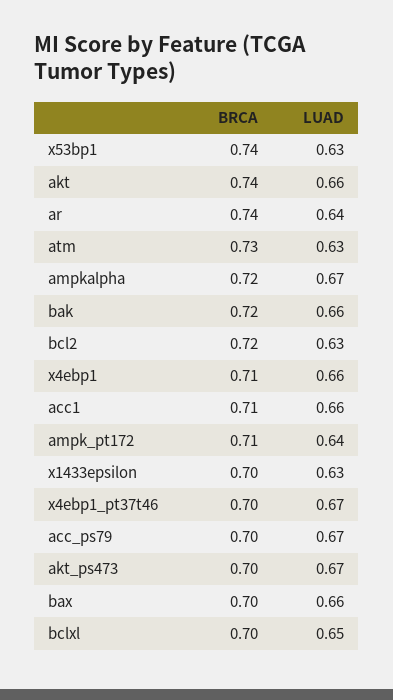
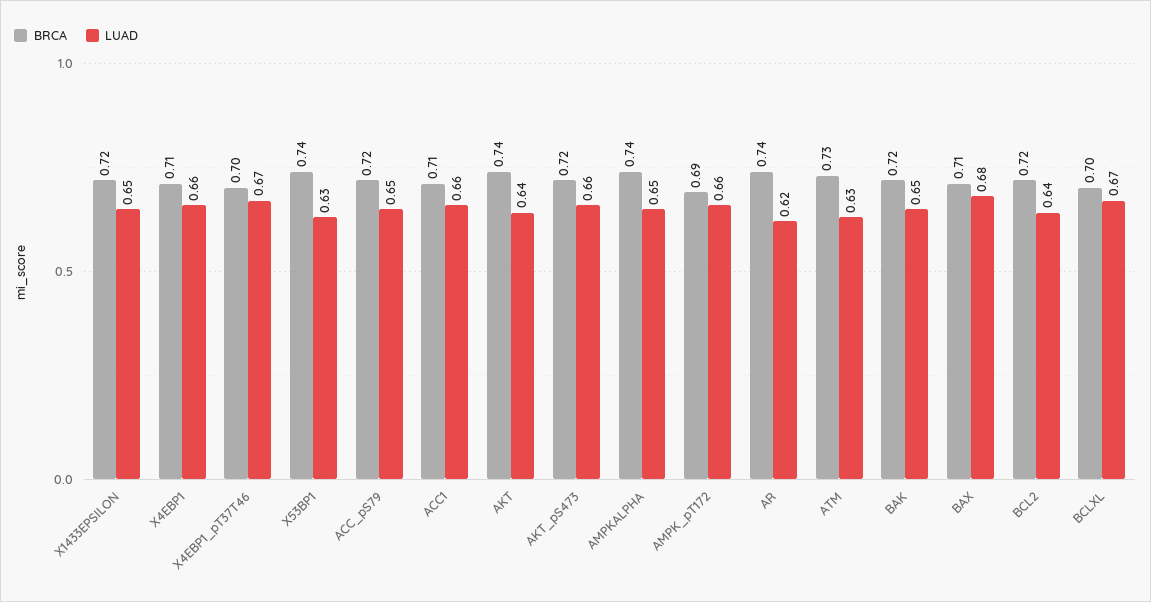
LUAD, akt: 0.66 -> 0.64
LUAD, ar: 0.64 -> 0.62
BRCA, ampkalpha: 0.72 -> 0.74
LUAD, ampkalpha: 0.67 -> 0.65
LUAD, bak: 0.66 -> 0.65
LUAD, bcl2: 0.63 -> 0.64
BRCA, ampk_pt172: 0.71 -> 0.69
LUAD, ampk_pt172: 0.64 -> 0.66
BRCA, x1433epsilon: 0.7 -> 0.72
LUAD, x1433epsilon: 0.63 -> 0.65
BRCA, acc_ps79: 0.7 -> 0.72
LUAD, acc_ps79: 0.67 -> 0.65
BRCA, akt_ps473: 0.7 -> 0.72
LUAD, akt_ps473: 0.67 -> 0.66
BRCA, bax: 0.7 -> 0.71
LUAD, bax: 0.66 -> 0.68
LUAD, bclxl: 0.65 -> 0.67

